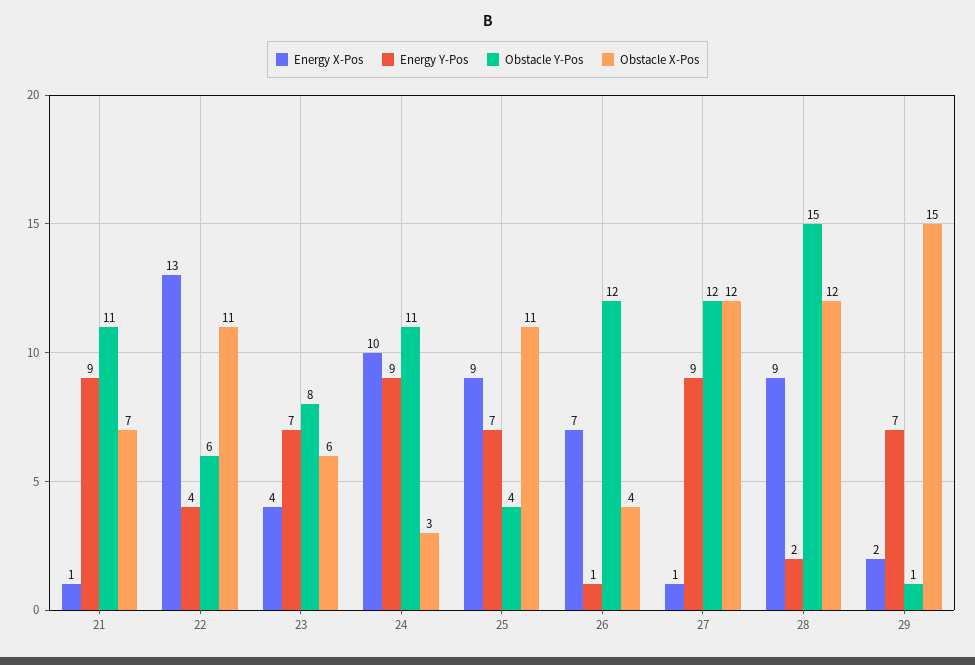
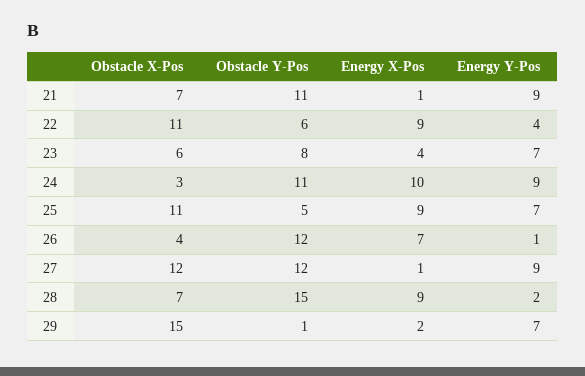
Energy X-Pos, 22: 13 -> 9
Obstacle Y-Pos, 25: 4 -> 5
Obstacle X-Pos, 28: 12 -> 7

